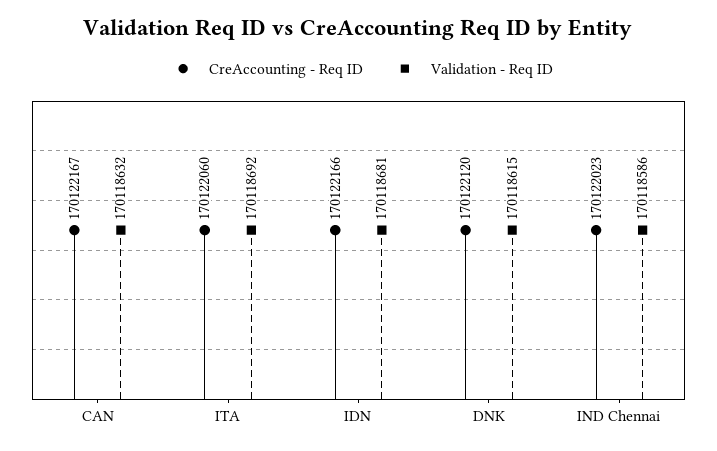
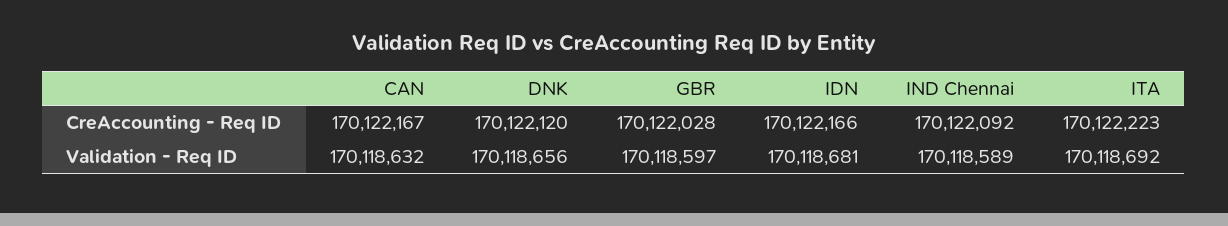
CreAccounting - Req ID, ITA: 170122060 -> 170122223
Validation - Req ID, DNK: 170118615 -> 170118656
CreAccounting - Req ID, IND Chennai: 170122023 -> 170122092
Validation - Req ID, IND Chennai: 170118586 -> 170118589
CreAccounting - Req ID, GBR: none -> 170122028
Validation - Req ID, GBR: none -> 170118597

